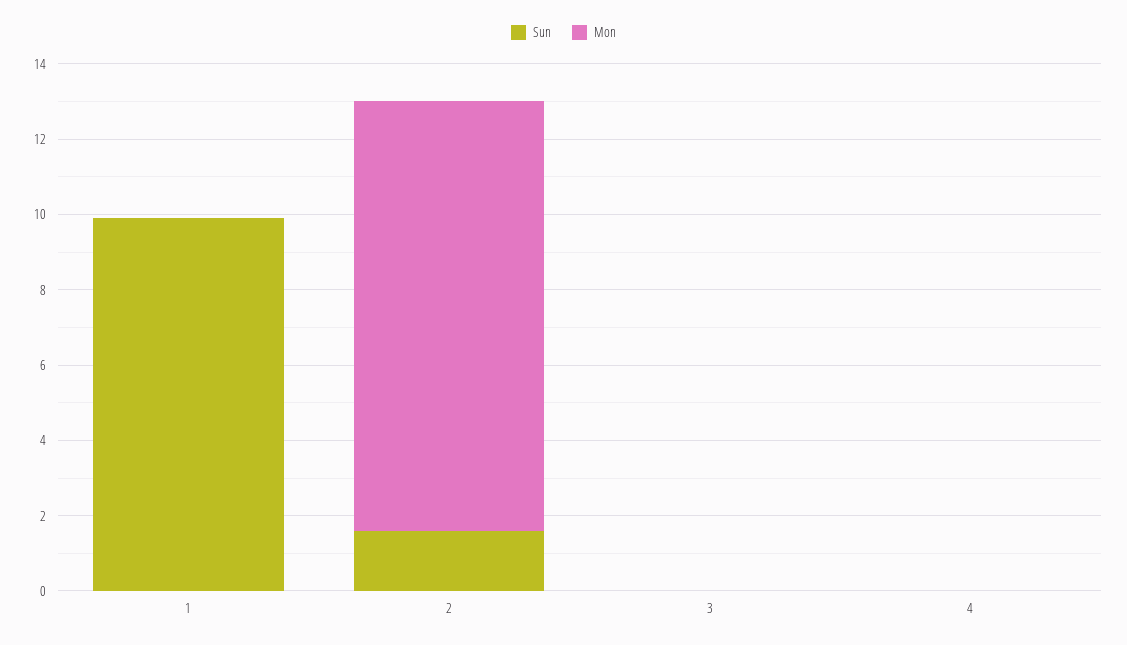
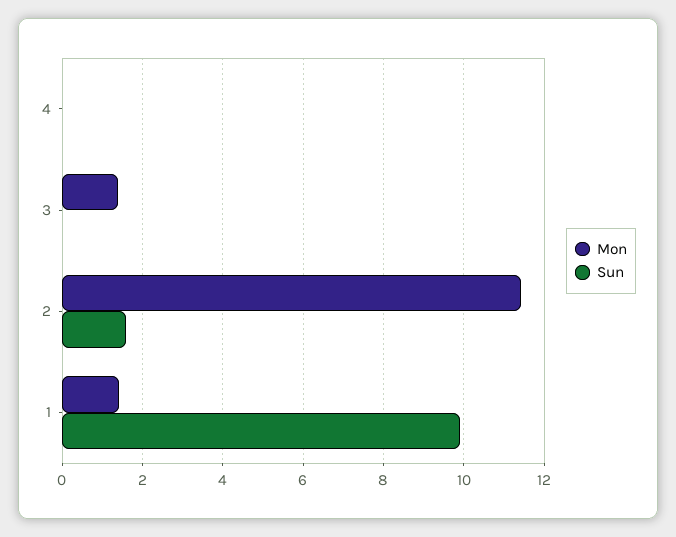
Mon, 1: 0 -> 1.4
Mon, 3: 0 -> 1.4

